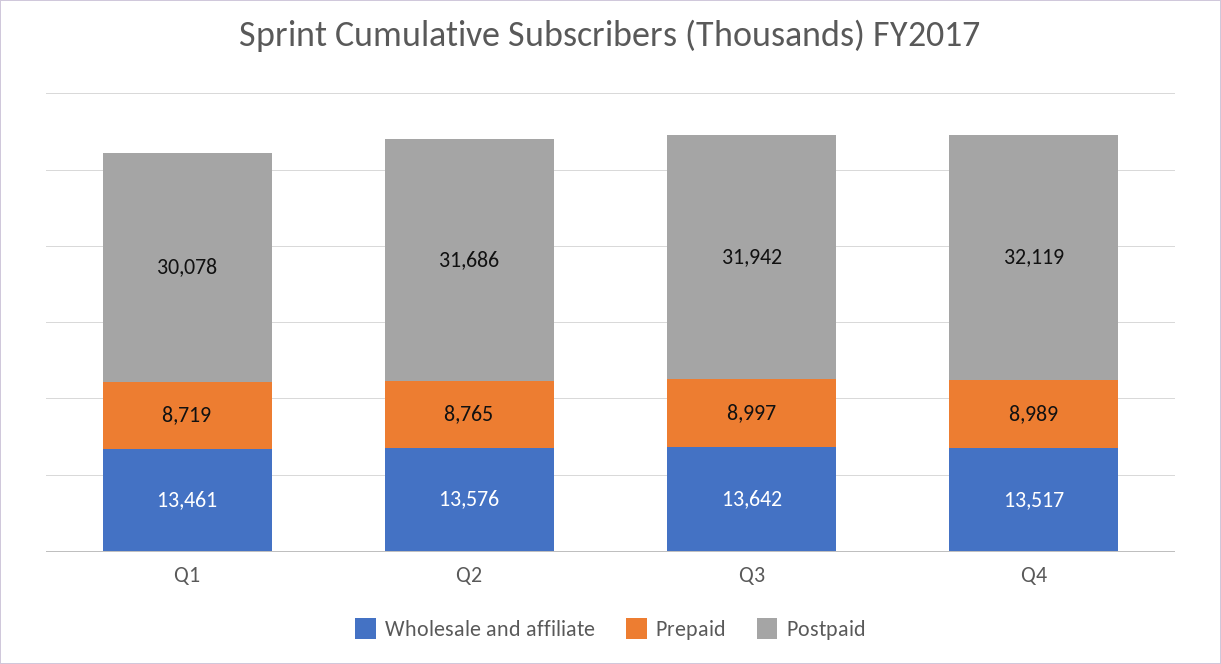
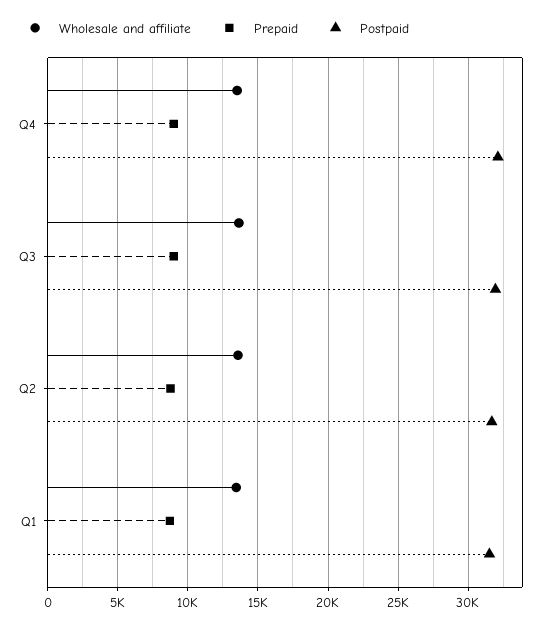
Postpaid, Q1: 30078 -> 31500

